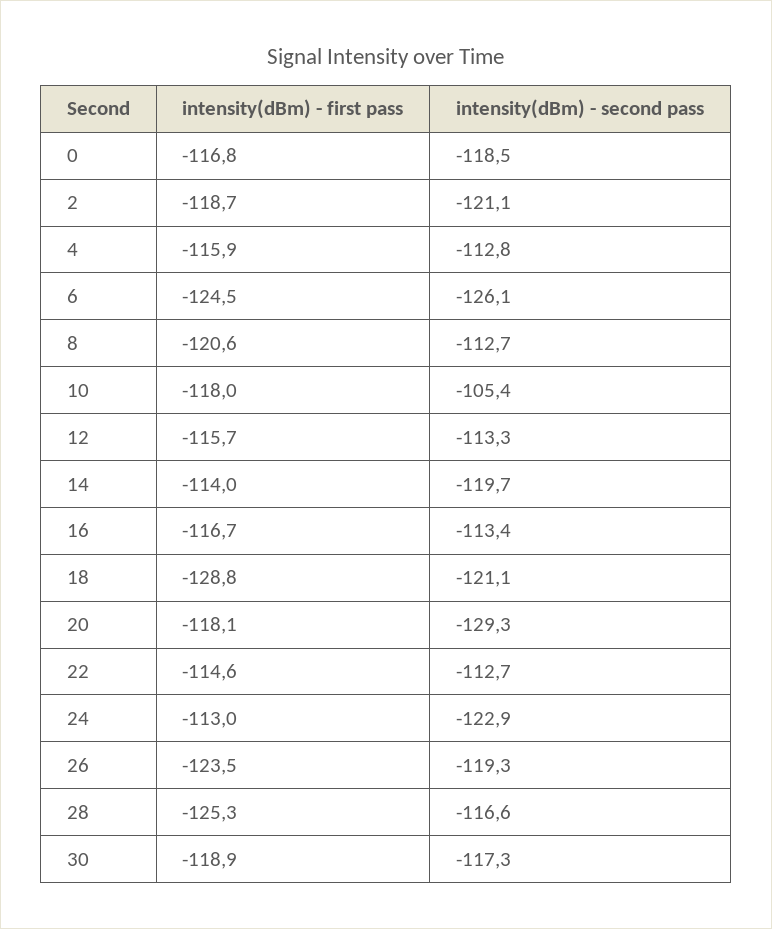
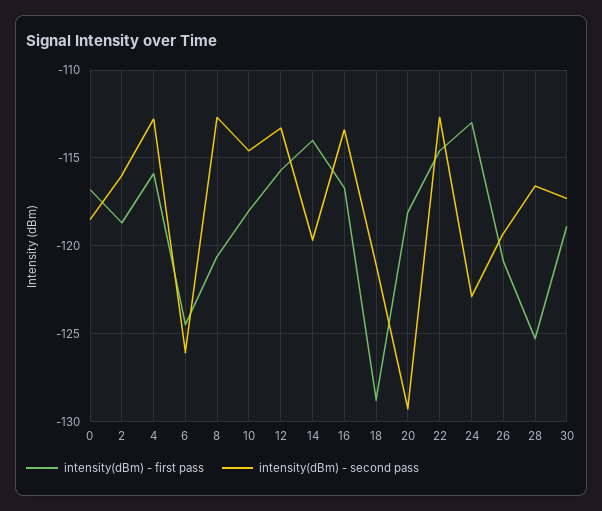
intensity(dBm) - second pass, 2: -121.1 -> -116
intensity(dBm) - second pass, 10: -105.4 -> -114.5
intensity(dBm) - first pass, 26: -123.5 -> -121

